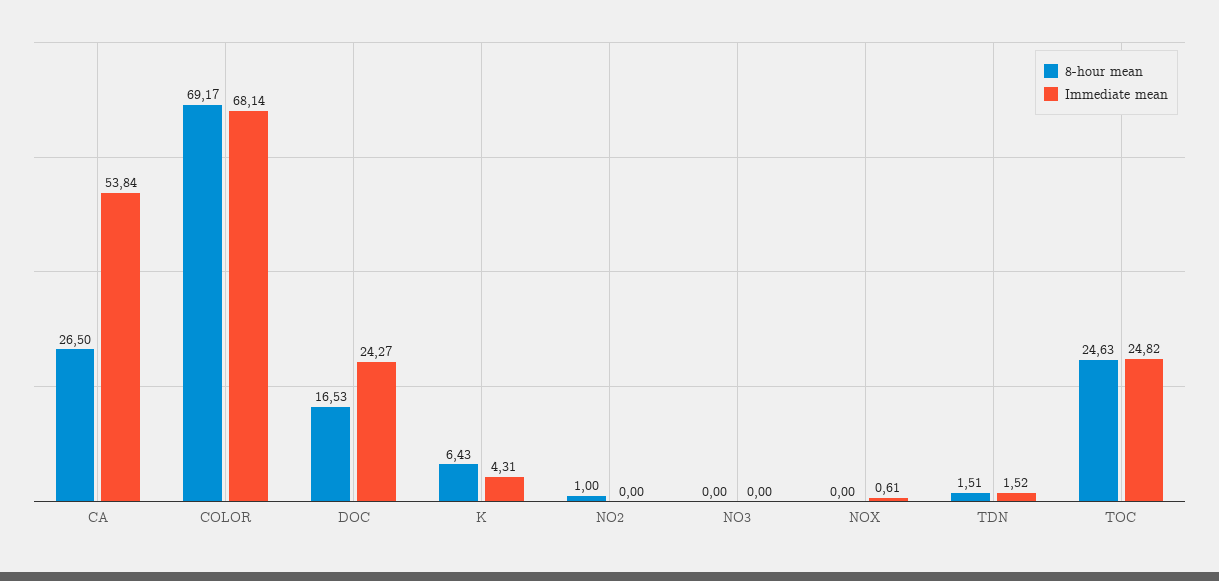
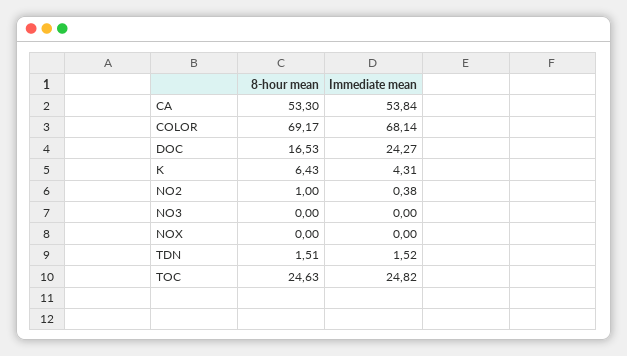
8-hour mean, CA: 26.5 -> 53.3
Immediate mean, NO2: 0 -> 0.38
Immediate mean, NOX: 0.61 -> 0

